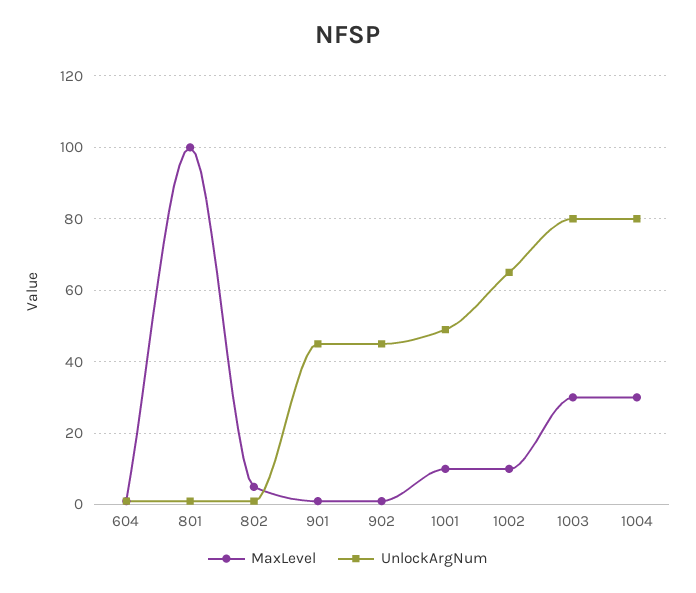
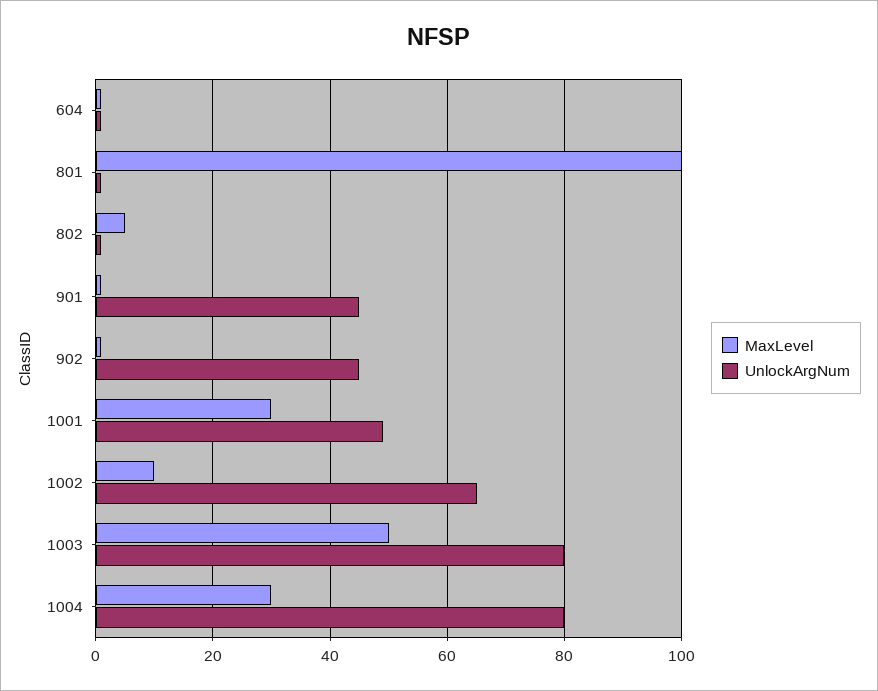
MaxLevel, 1001: 10 -> 30
MaxLevel, 1003: 30 -> 50

